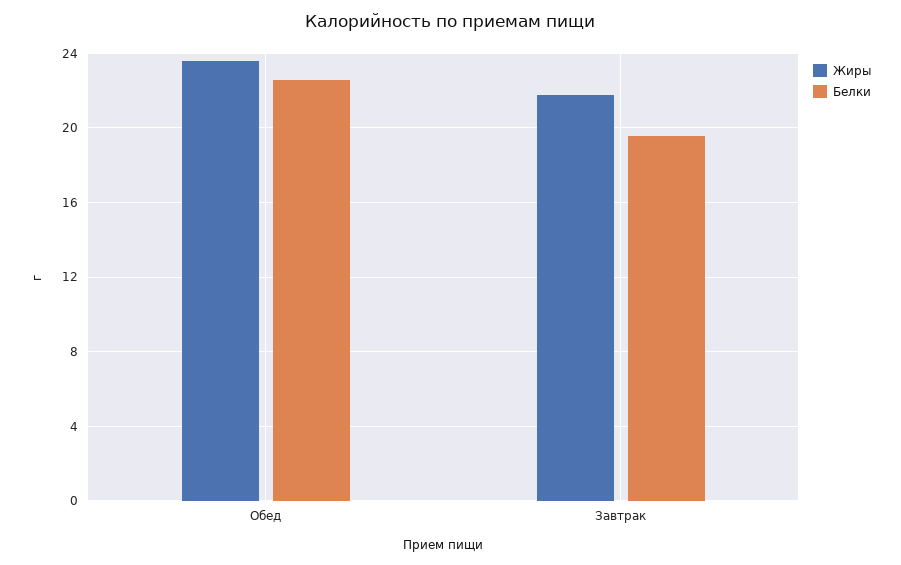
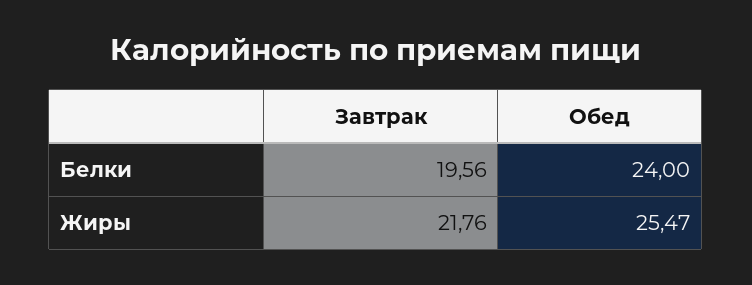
Жиры, Обед: 23.5 -> 25.47
Белки, Обед: 22.5 -> 24

